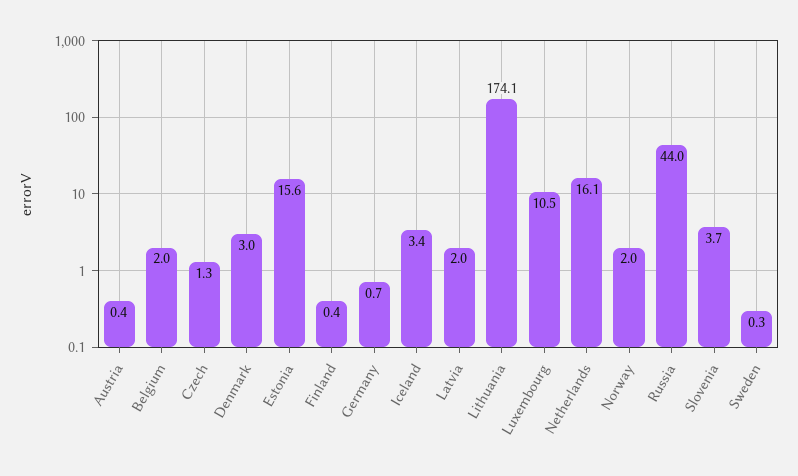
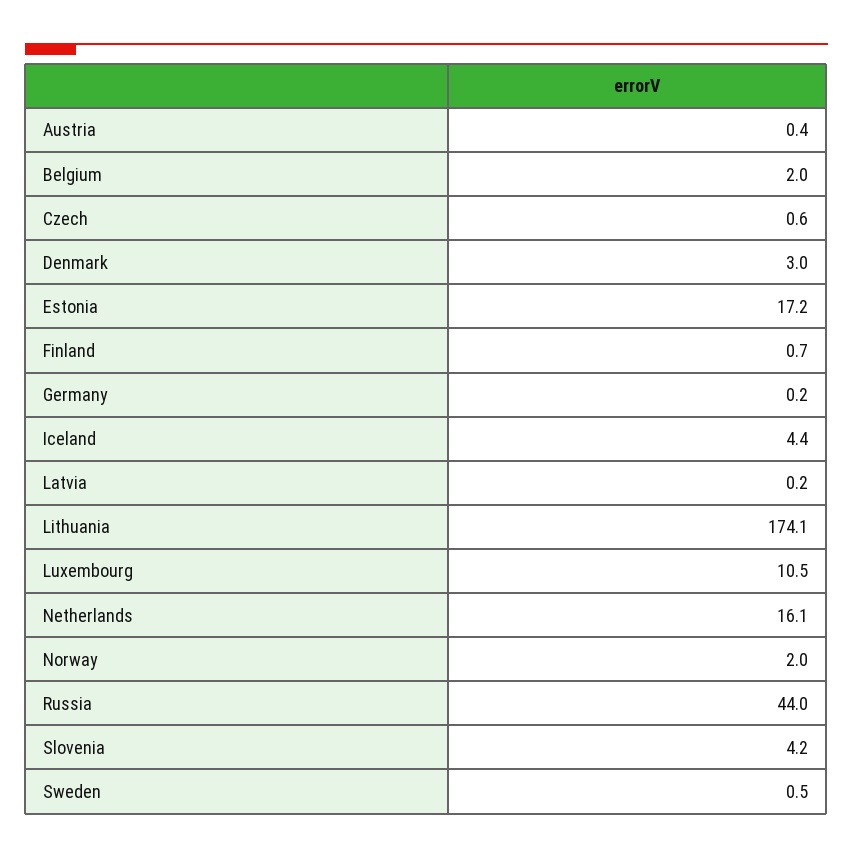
Czech: 1.3 -> 0.6
Estonia: 15.6 -> 17.2
Finland: 0.4 -> 0.7
Germany: 0.7 -> 0.2
Iceland: 3.4 -> 4.4
Latvia: 2 -> 0.2
Slovenia: 3.7 -> 4.2
Sweden: 0.3 -> 0.5

